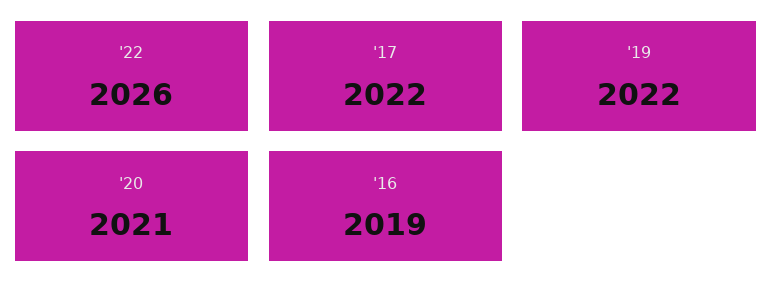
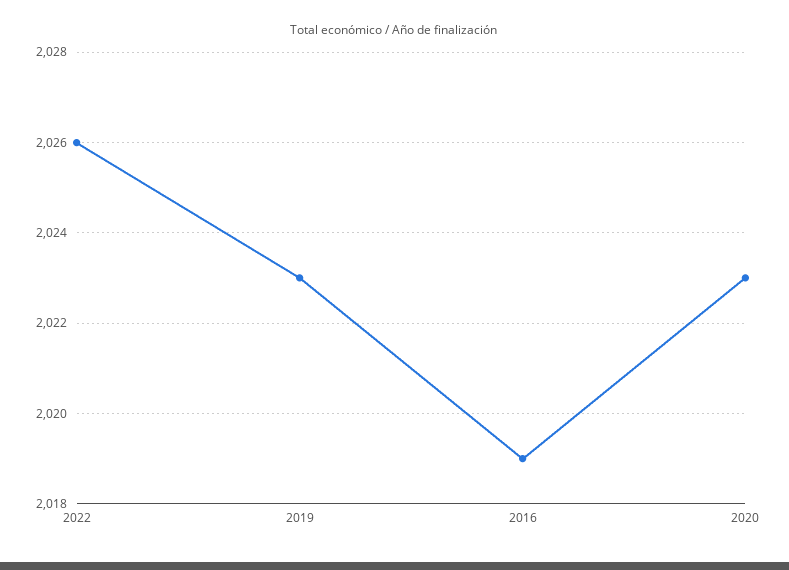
'17: 2022 -> none
'19: 2022 -> 2023
'20: 2021 -> 2023

